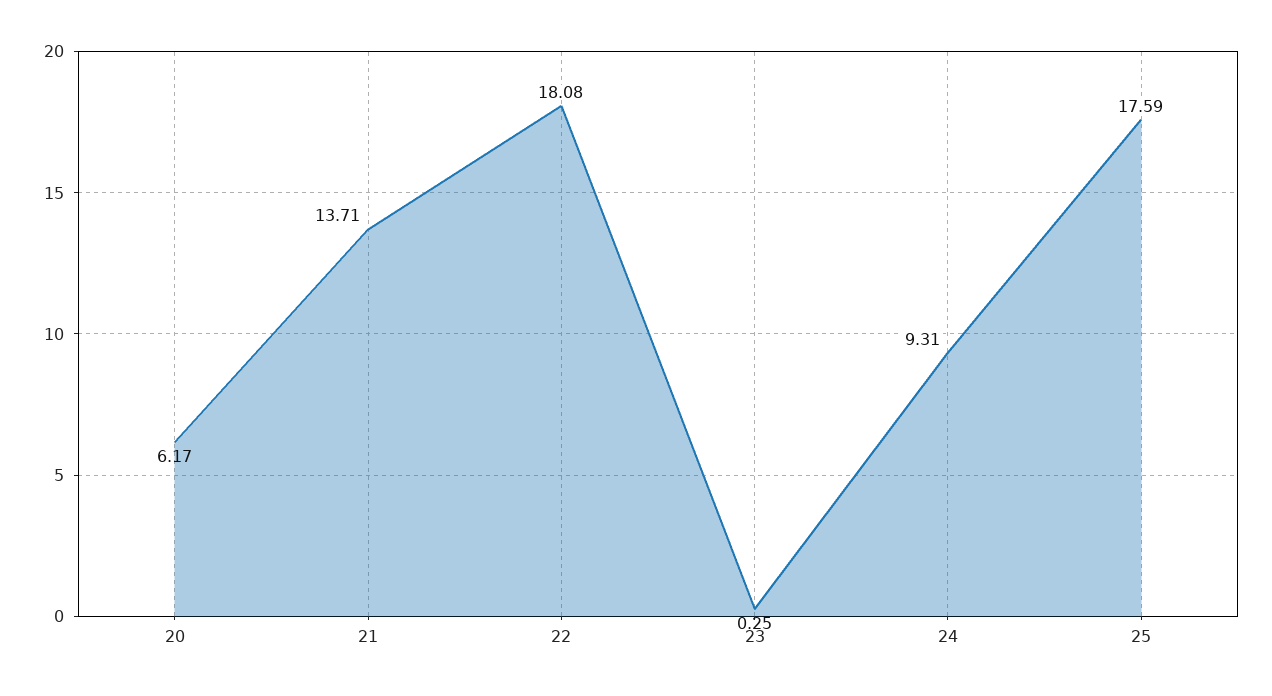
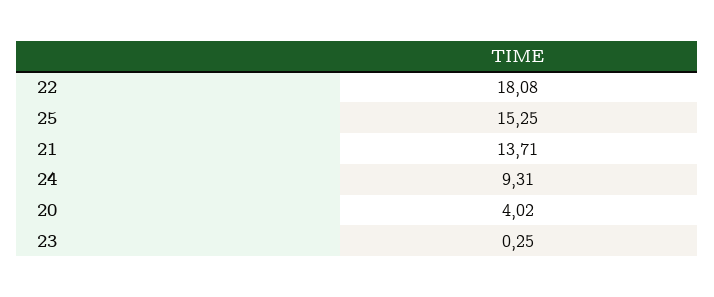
20: 6.17 -> 4.02
25: 17.59 -> 15.25

